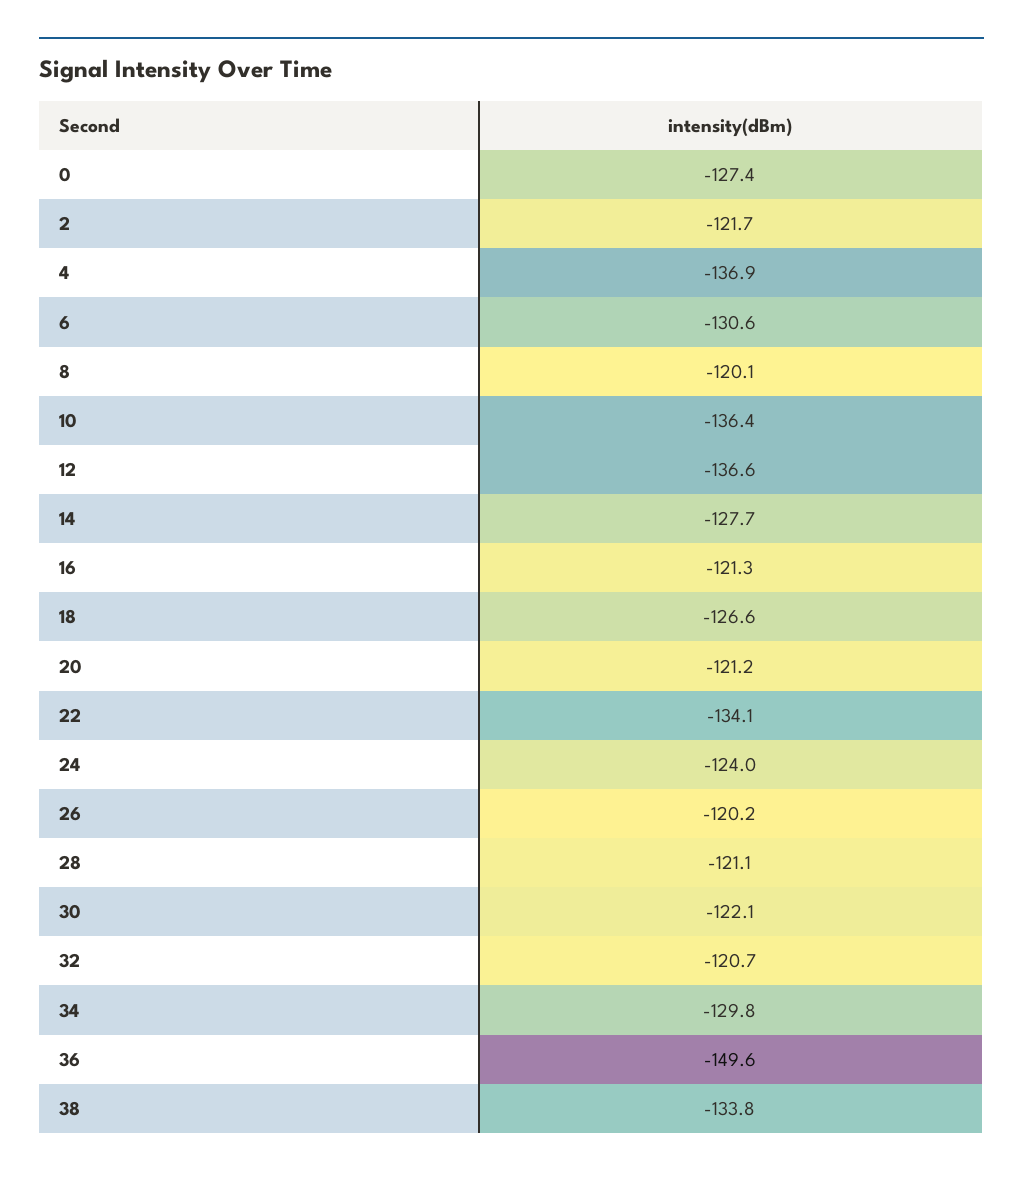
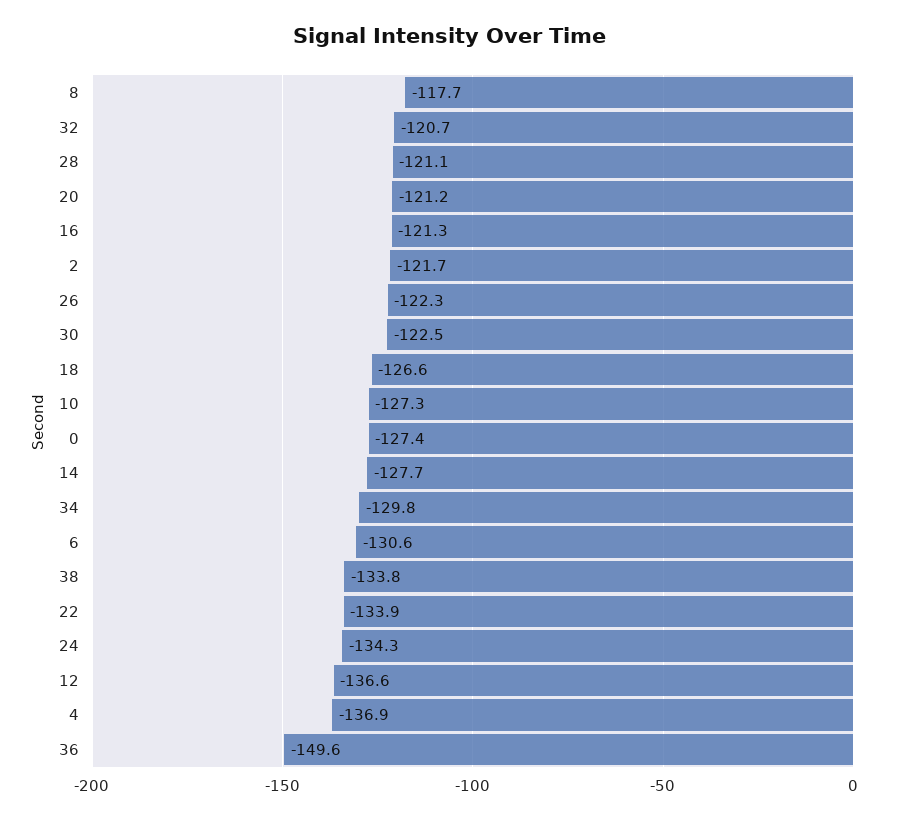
8: -120.1 -> -117.7
10: -136.4 -> -127.3
22: -134.1 -> -133.9
24: -124 -> -134.3
26: -120.2 -> -122.3
30: -122.1 -> -122.5

